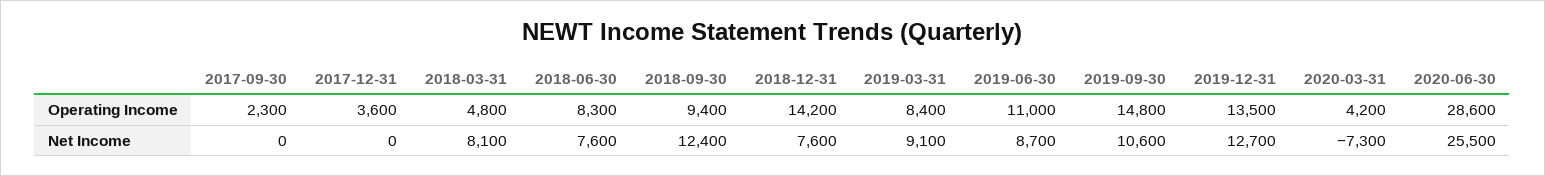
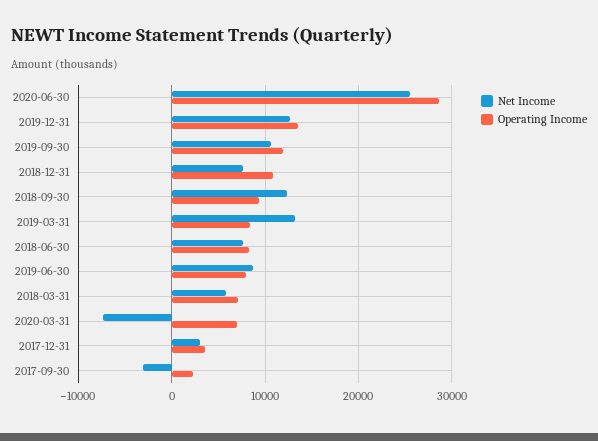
Operating Income, 2018-03-31: 4800 -> 7000
Operating Income, 2018-12-31: 14200 -> 11000
Operating Income, 2019-06-30: 11000 -> 8000
Operating Income, 2019-09-30: 14800 -> 12000
Operating Income, 2020-03-31: 4200 -> 7000
Net Income, 2017-09-30: 0 -> -3000
Net Income, 2017-12-31: 0 -> 3000
Net Income, 2018-03-31: 8100 -> 6000
Net Income, 2019-03-31: 9100 -> 13000

